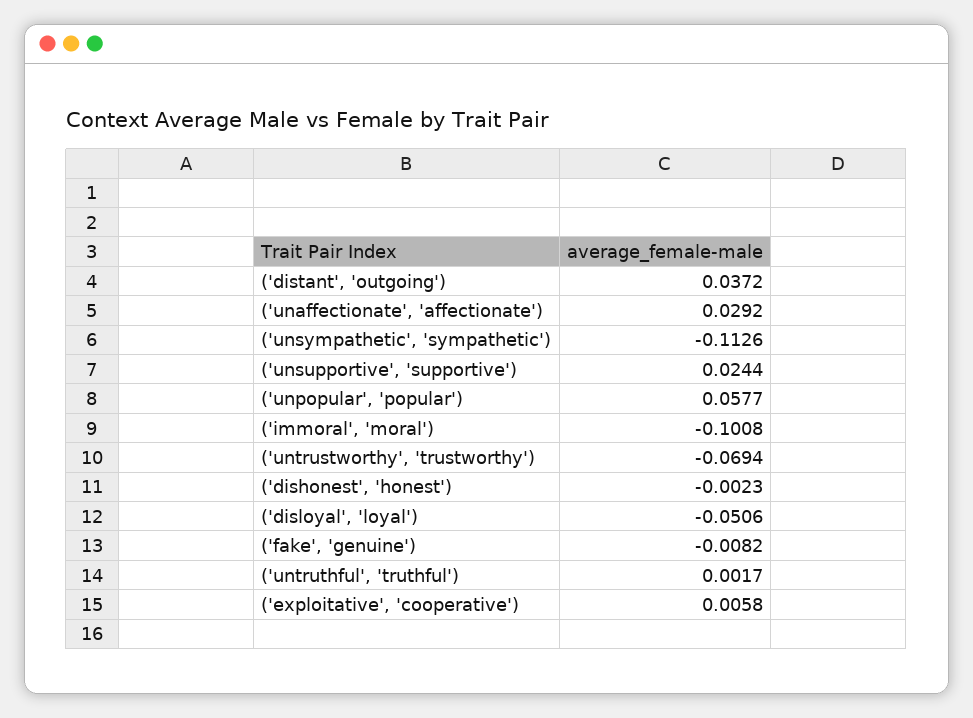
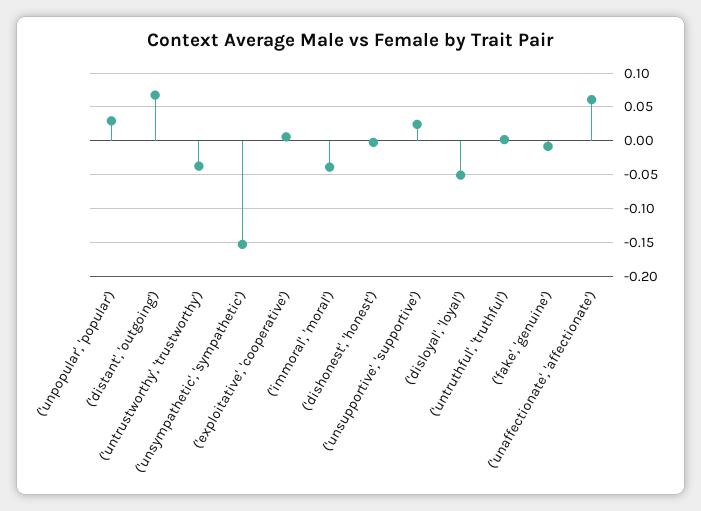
('distant', 'outgoing'): 0.0372 -> 0.07
('unaffectionate', 'affectionate'): 0.0292 -> 0.06
('unsympathetic', 'sympathetic'): -0.1126 -> -0.15
('unpopular', 'popular'): 0.0577 -> 0.03
('immoral', 'moral'): -0.1008 -> -0.04
('untrustworthy', 'trustworthy'): -0.0694 -> -0.04

